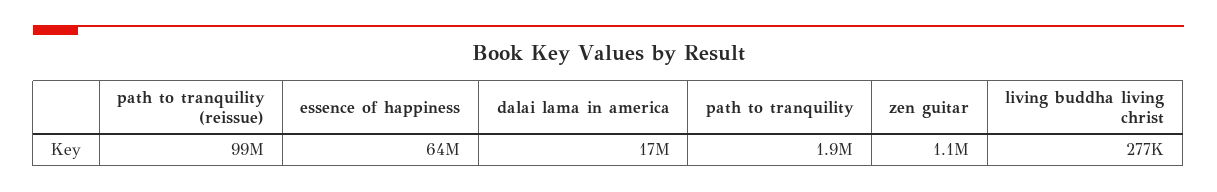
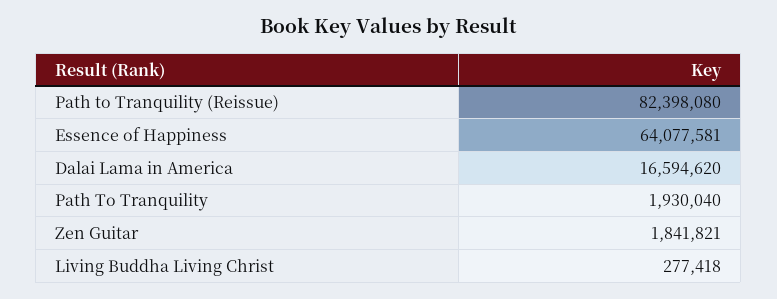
path to tranquility (reissue): 99000000 -> 82398080
zen guitar: 1100000 -> 1841821

